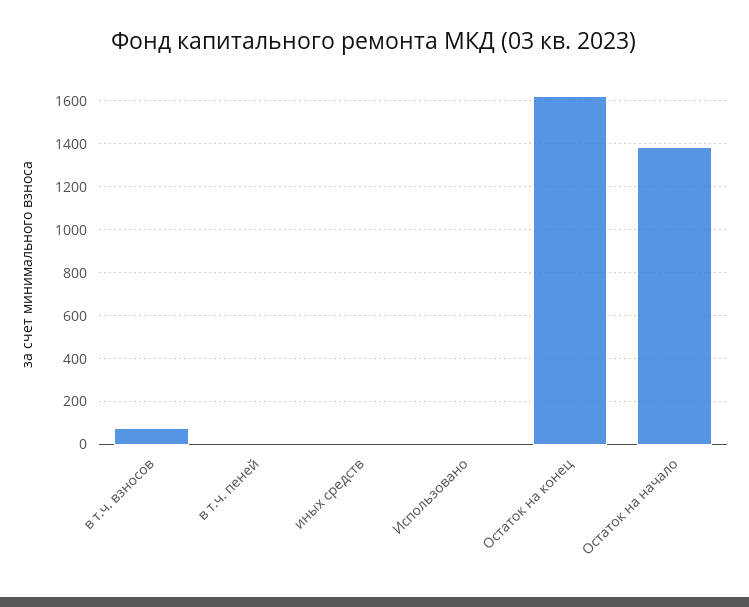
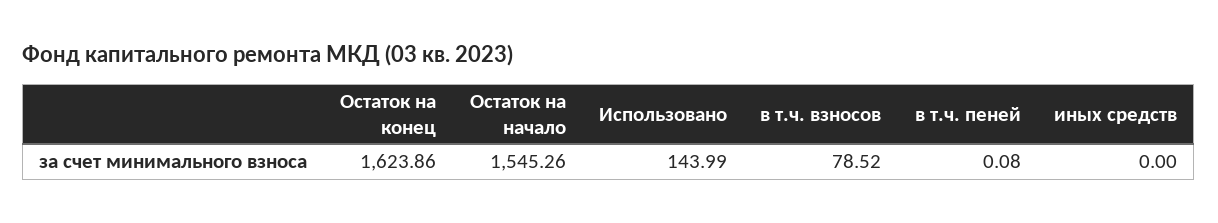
Использовано: 0 -> 143.99
Остаток на начало: 1400 -> 1545.26

